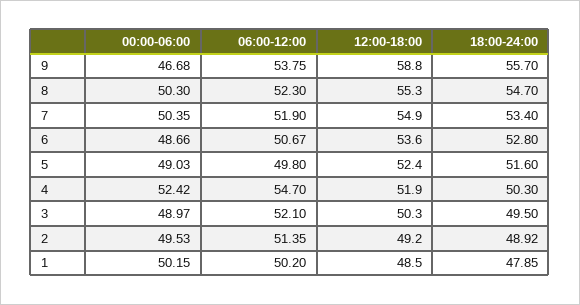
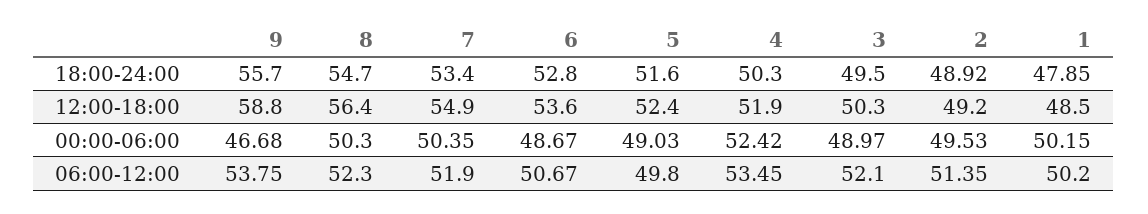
12:00-18:00, 8: 55.3 -> 56.4
00:00-06:00, 6: 48.66 -> 48.67
06:00-12:00, 4: 54.7 -> 53.45

